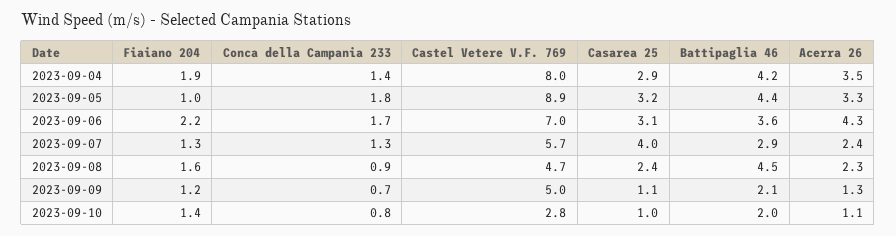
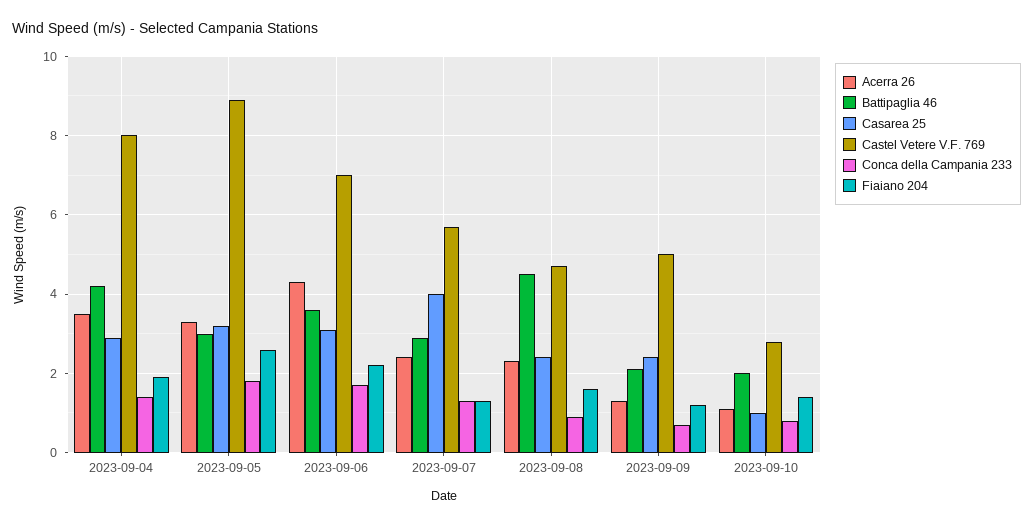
Fiaiano 204, 2023-09-05: 1 -> 2.5
Battipaglia 46, 2023-09-05: 4.4 -> 3
Casarea 25, 2023-09-09: 1.1 -> 2.5

